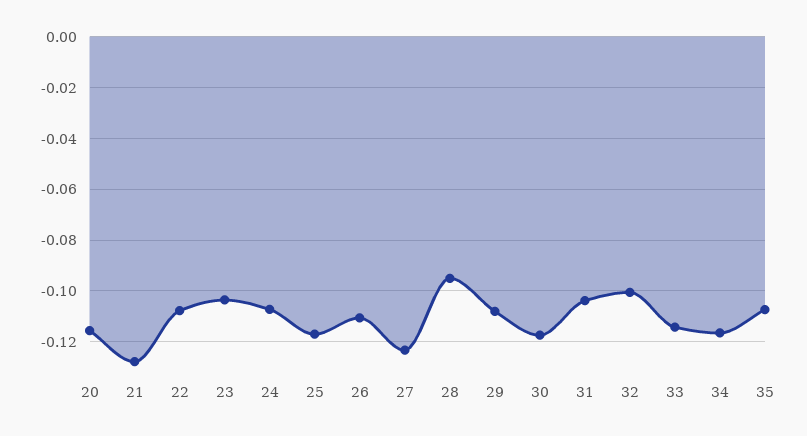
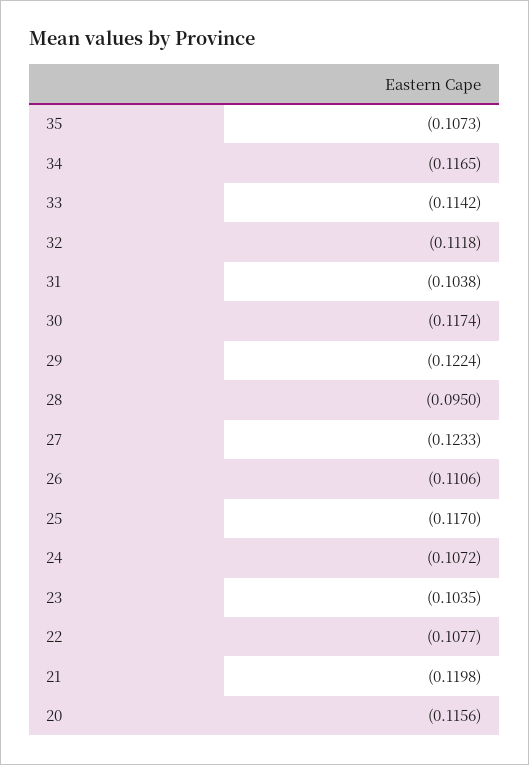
21: -0.1275 -> -0.1198
29: -0.1075 -> -0.1224
32: -0.1 -> -0.1118

